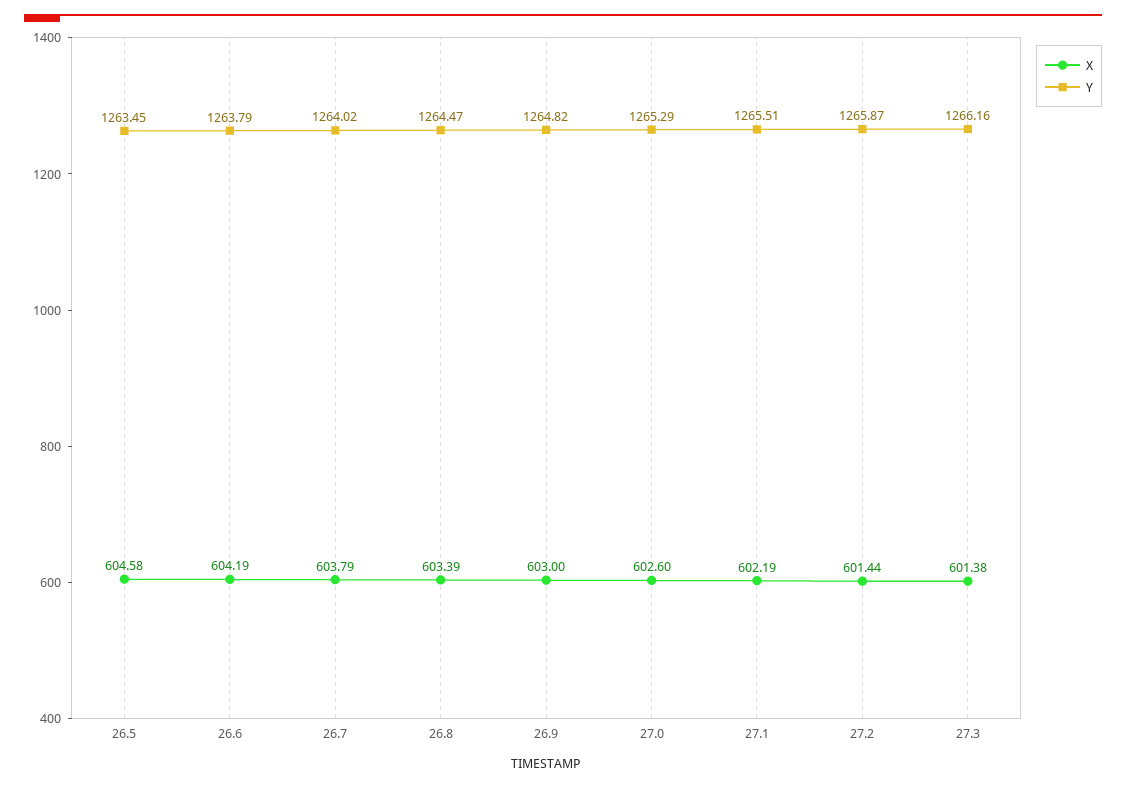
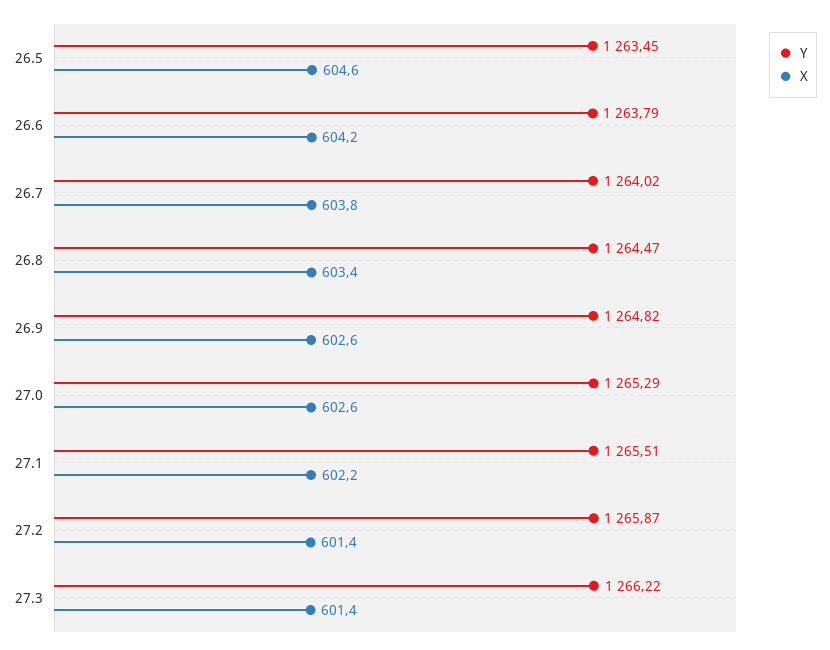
X, 26.9: 603 -> 602.6
Y, 27.3: 1266.16 -> 1266.22

